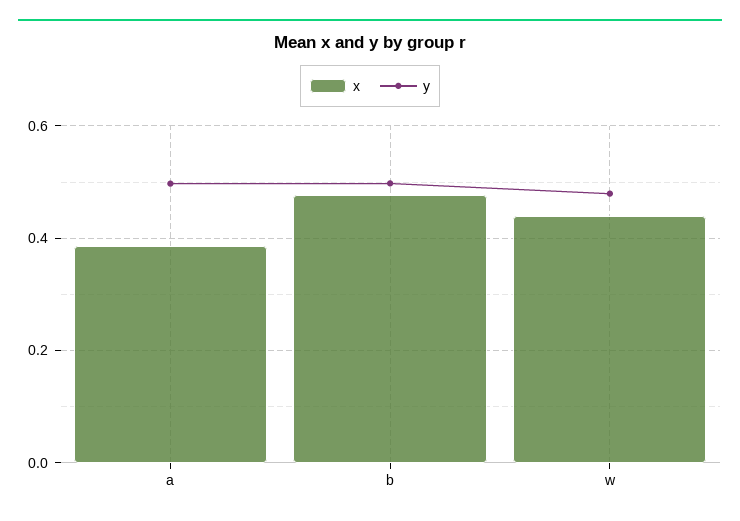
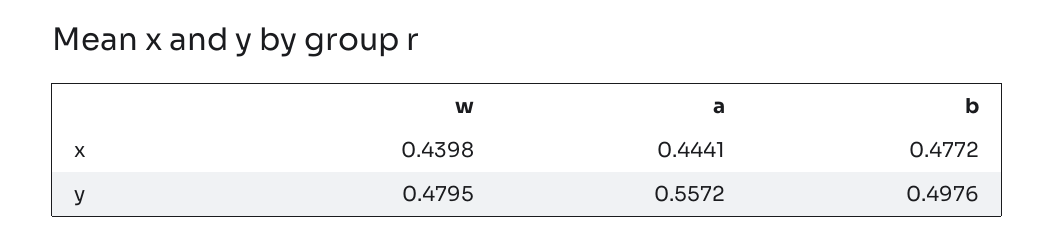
x, a: 0.38 -> 0.4441
y, a: 0.5 -> 0.5572

